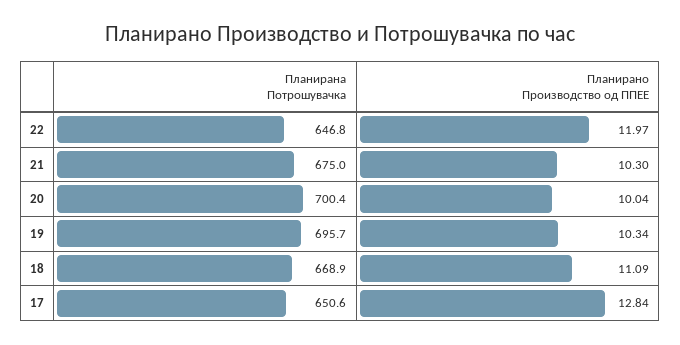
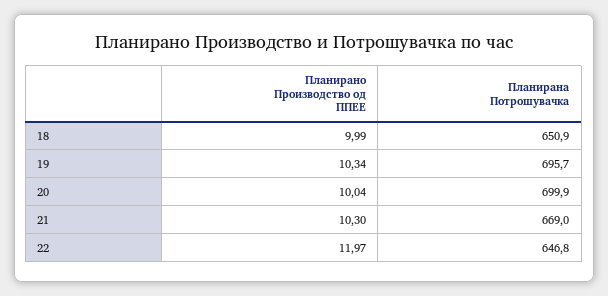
Планирана Потрошувачка, 21: 675 -> 669
Планирана Потрошувачка, 20: 700.4 -> 699.9
Планирана Потрошувачка, 18: 668.9 -> 650.9
Планирано Производство од ППЕЕ, 18: 11.09 -> 9.99
Планирана Потрошувачка, 17: 650.6 -> none
Планирано Производство од ППЕЕ, 17: 12.84 -> none

